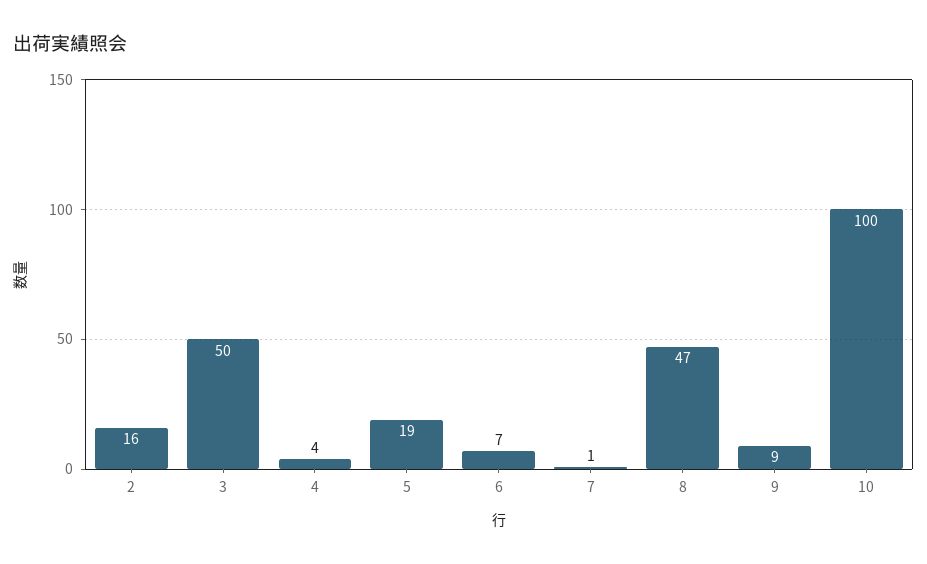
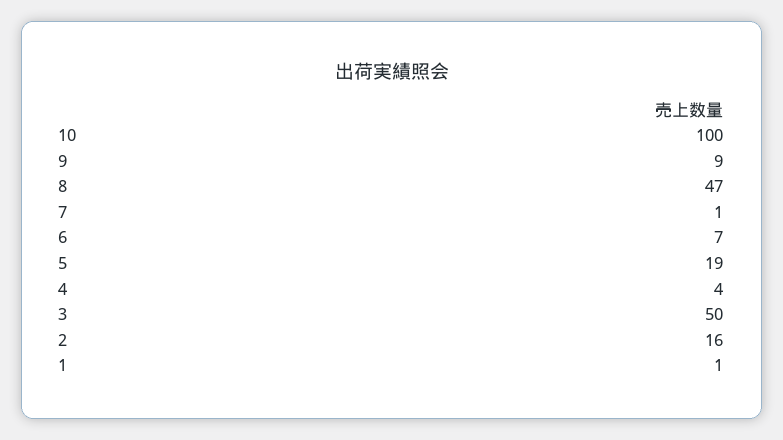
1: none -> 1

